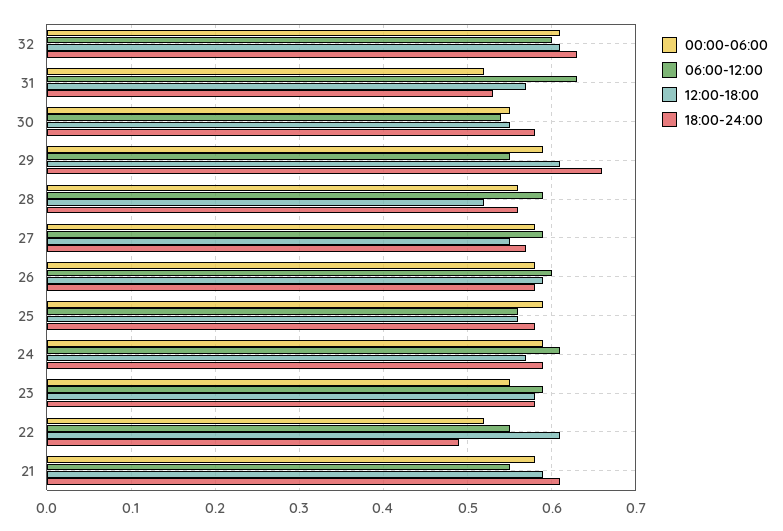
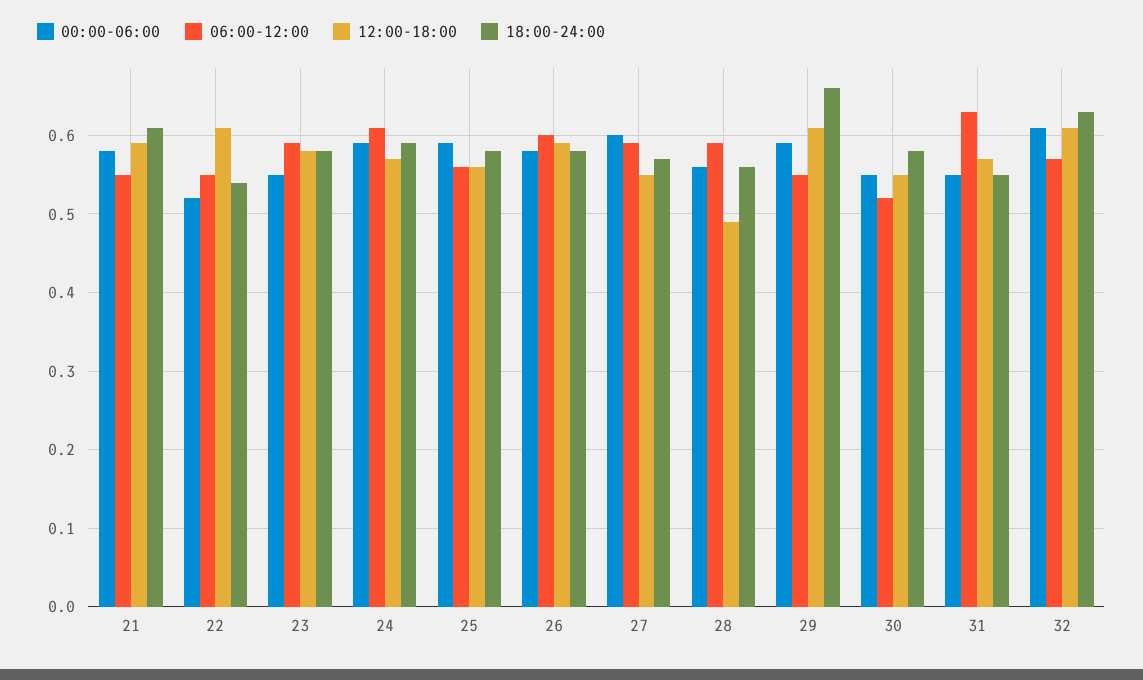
06:00-12:00, 32: 0.6 -> 0.57
00:00-06:00, 31: 0.52 -> 0.55
18:00-24:00, 31: 0.53 -> 0.55
06:00-12:00, 30: 0.54 -> 0.52
12:00-18:00, 28: 0.52 -> 0.49
00:00-06:00, 27: 0.58 -> 0.6
18:00-24:00, 22: 0.49 -> 0.54

